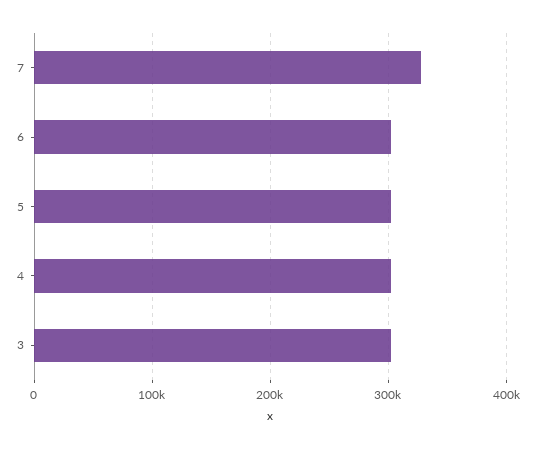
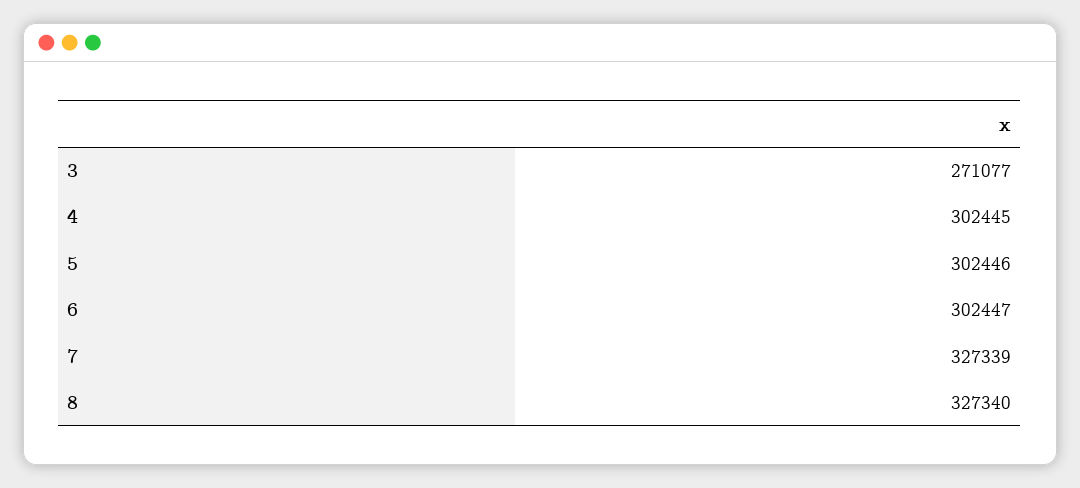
3: 300000 -> 271077
8: none -> 327340

